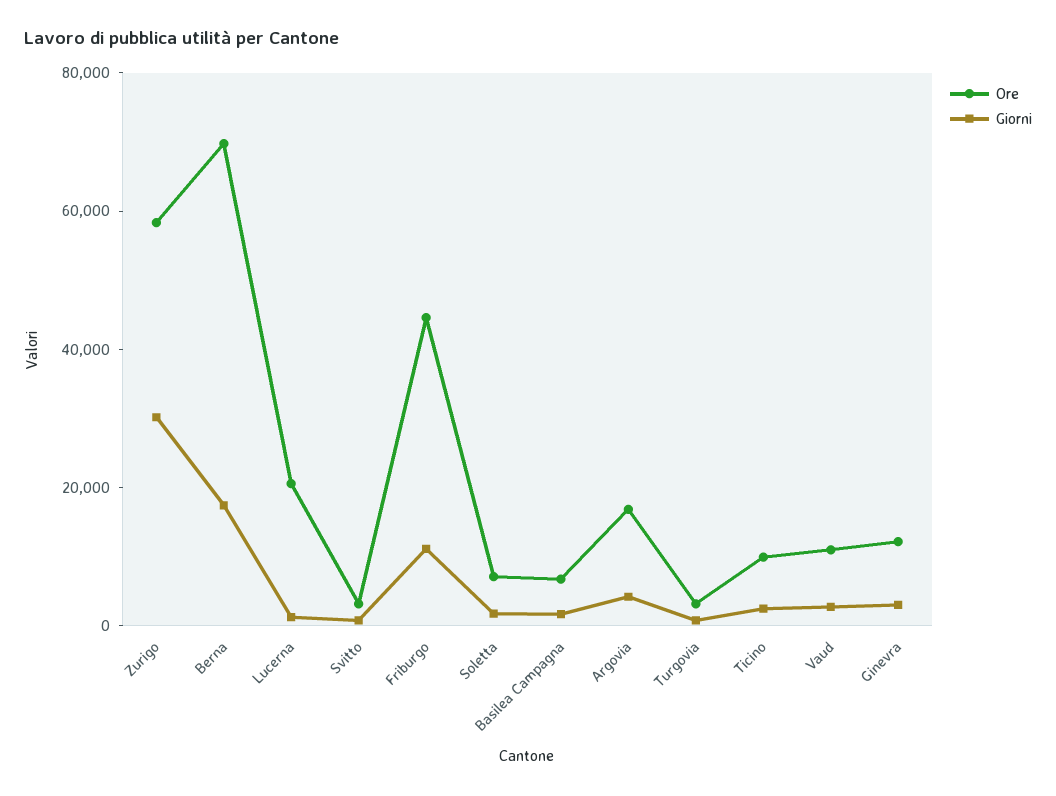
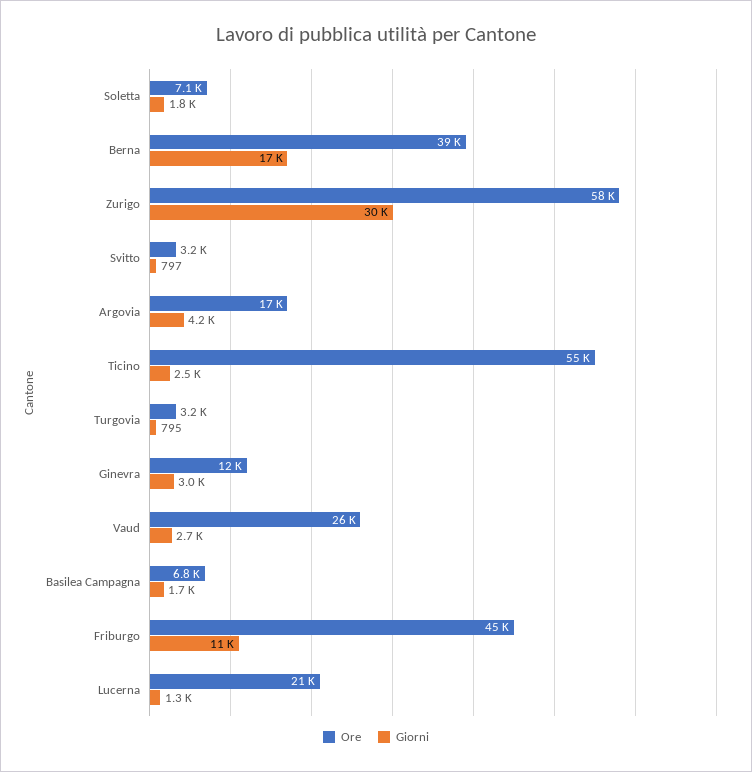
Ore, Berna: 70000 -> 39000
Ore, Ticino: 10000 -> 55000
Ore, Vaud: 10000 -> 26000

